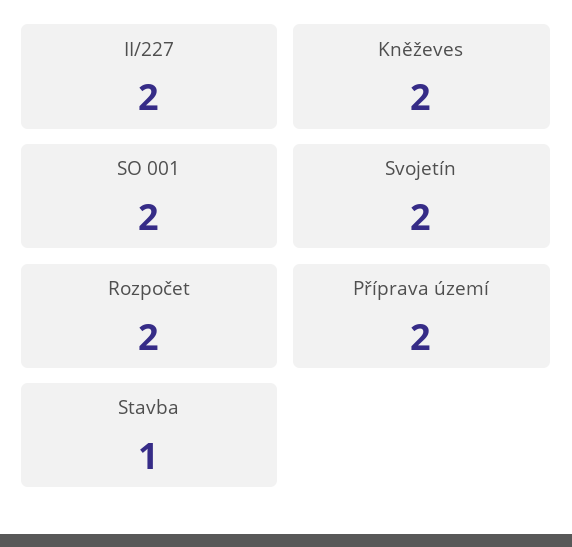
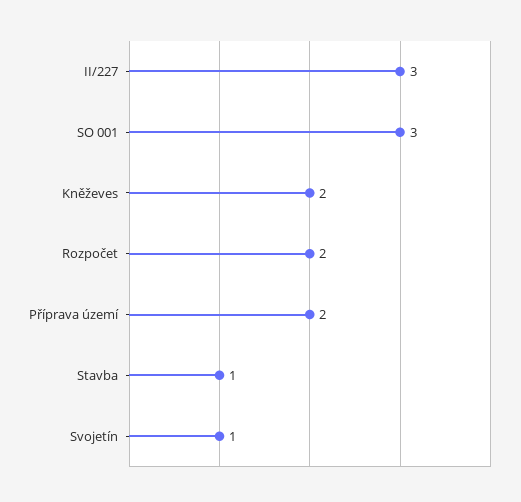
II/227: 2 -> 3
SO 001: 2 -> 3
Svojetín: 2 -> 1

